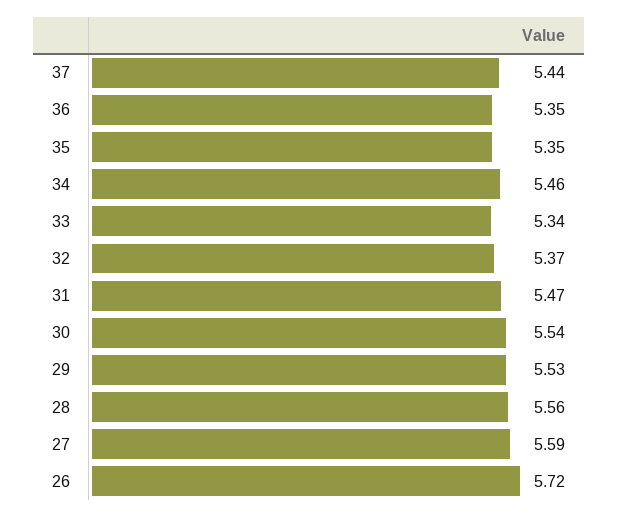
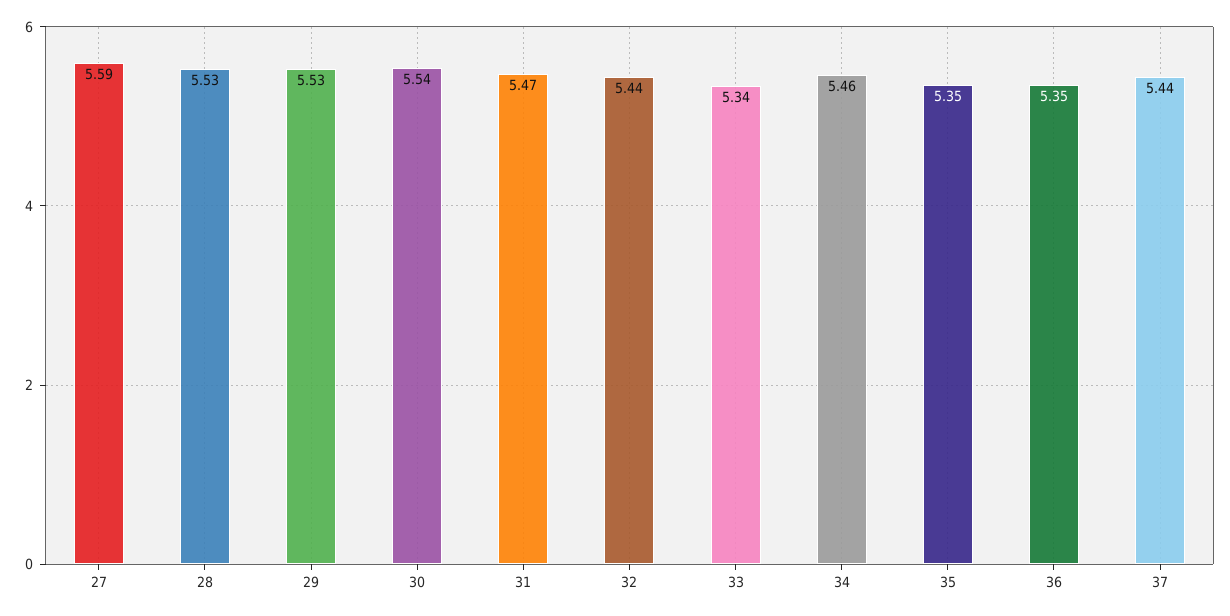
32: 5.37 -> 5.44
28: 5.56 -> 5.53
26: 5.72 -> none

